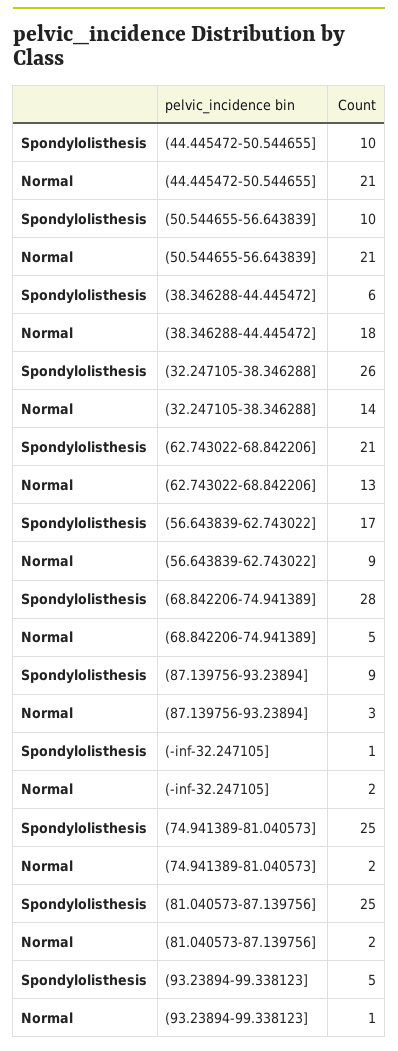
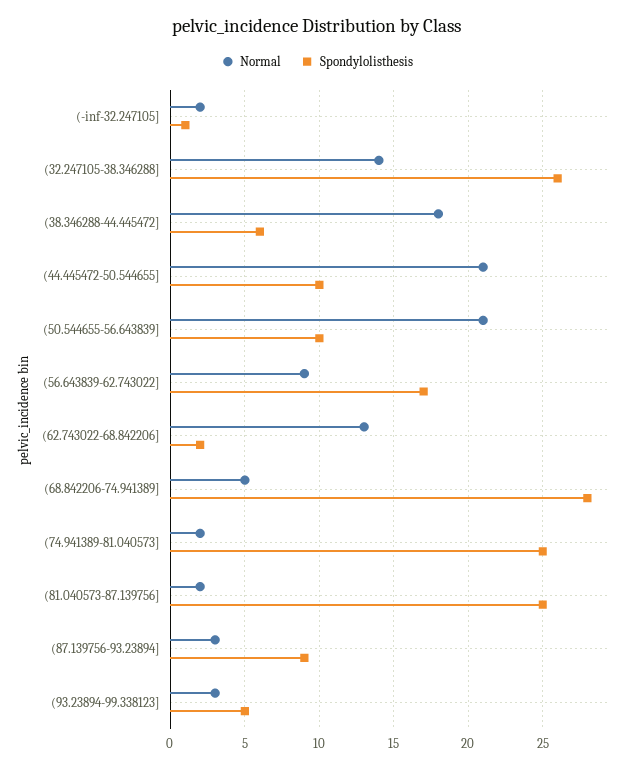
Spondylolisthesis, (62.743022-68.842206]: 21 -> 2
Normal, (93.23894-99.338123]: 1 -> 3

